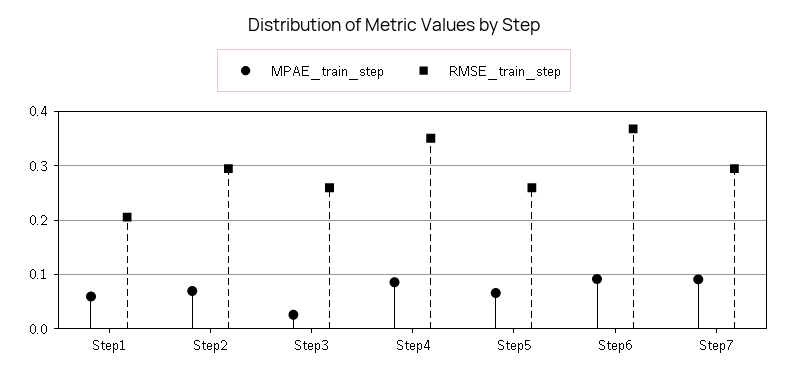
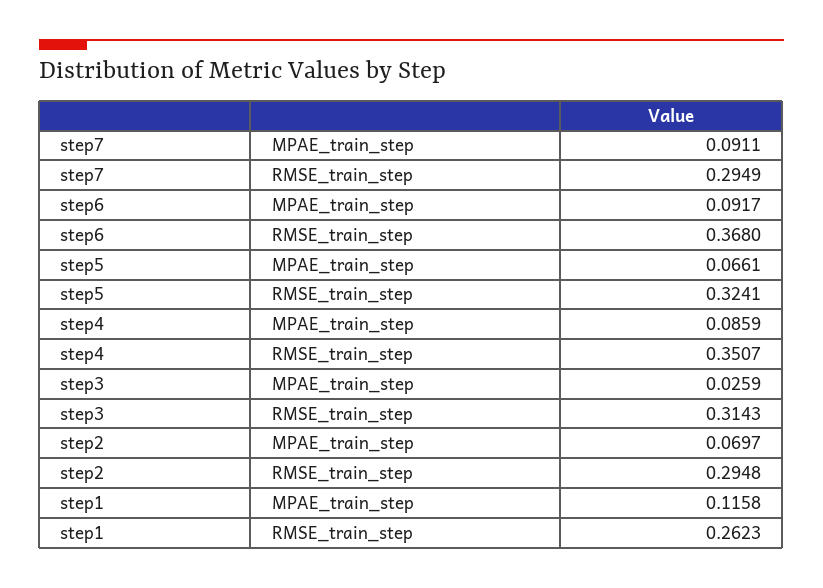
MPAE_train_step, Step1: 0.06 -> 0.1158
RMSE_train_step, Step1: 0.2 -> 0.2623
RMSE_train_step, Step3: 0.26 -> 0.3143
RMSE_train_step, Step5: 0.26 -> 0.3241

